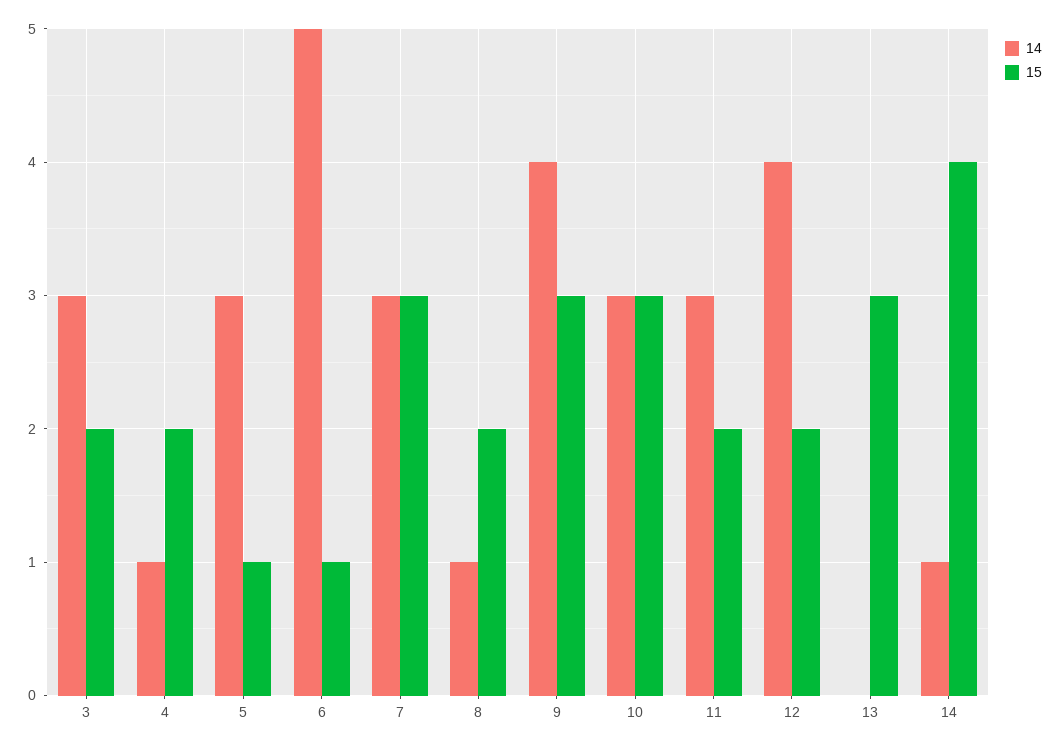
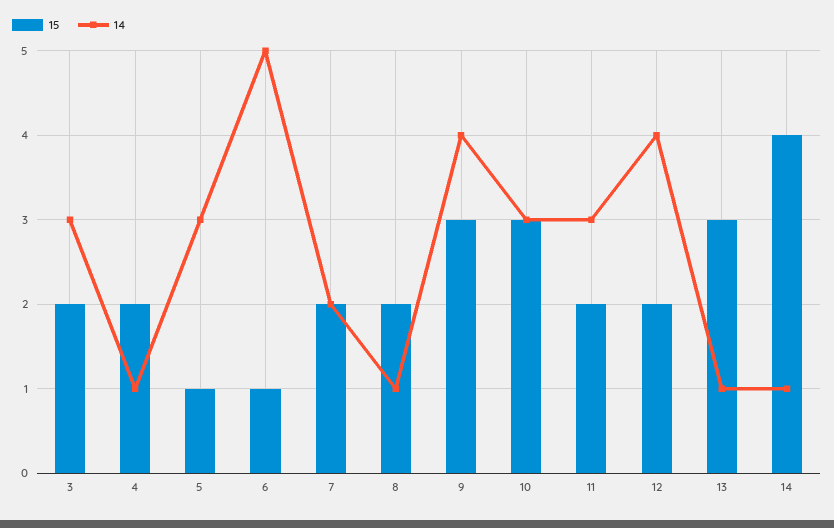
14, 7: 3 -> 2
15, 7: 3 -> 2
14, 13: 0 -> 1

